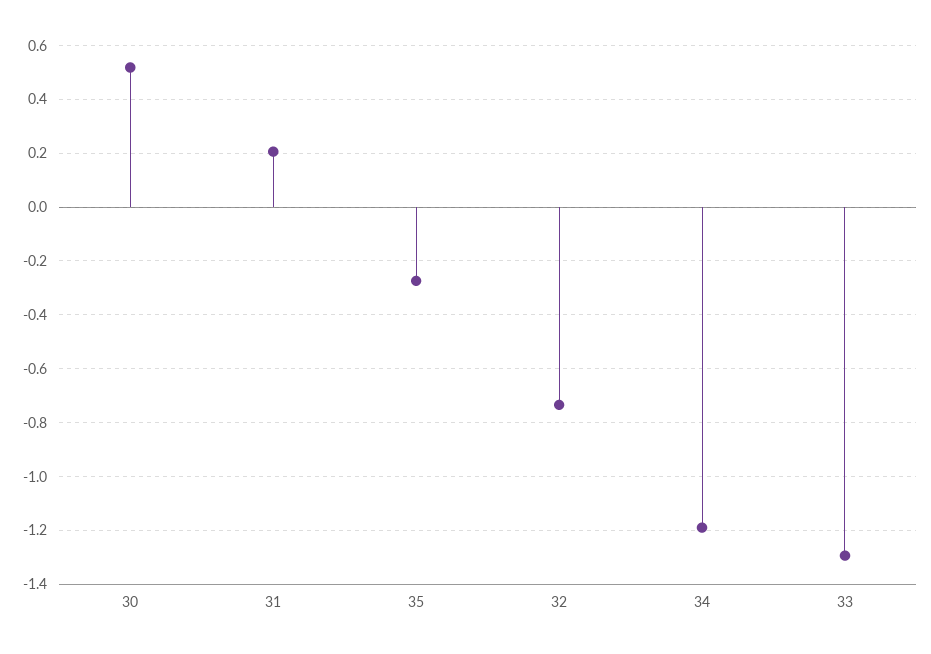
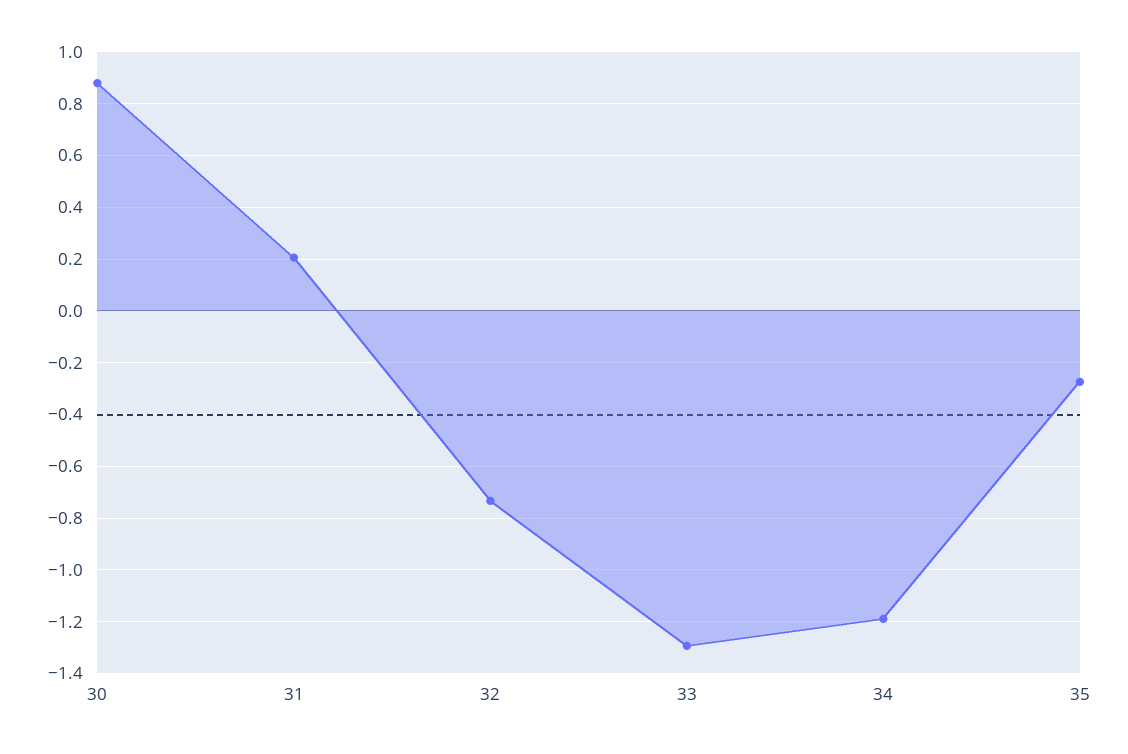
30: 0.525 -> 0.875

